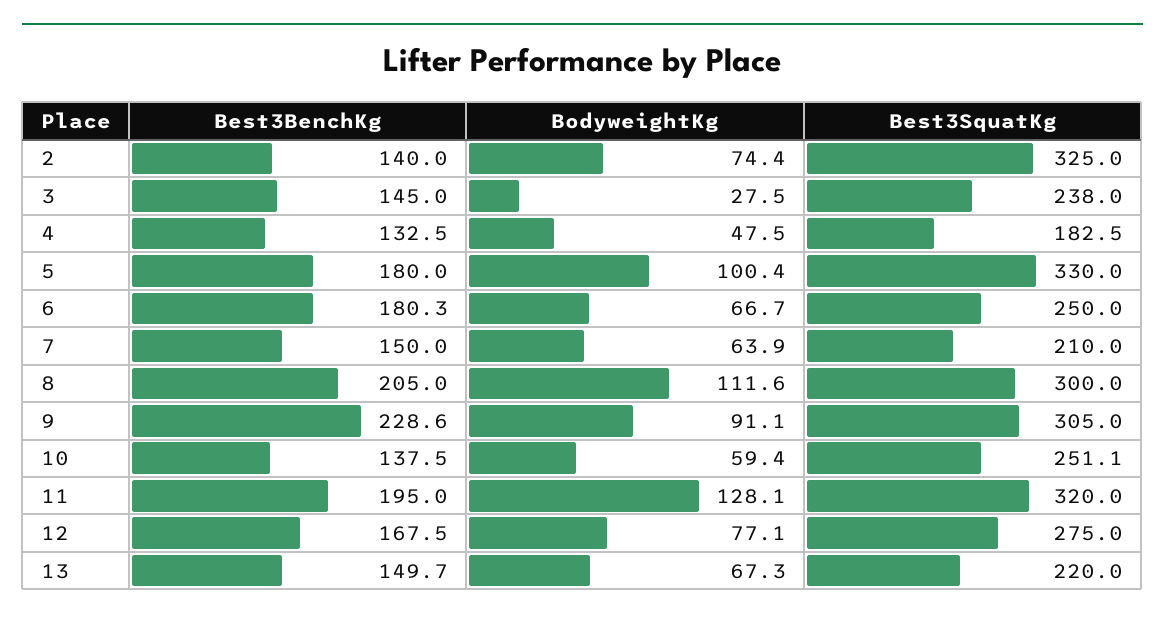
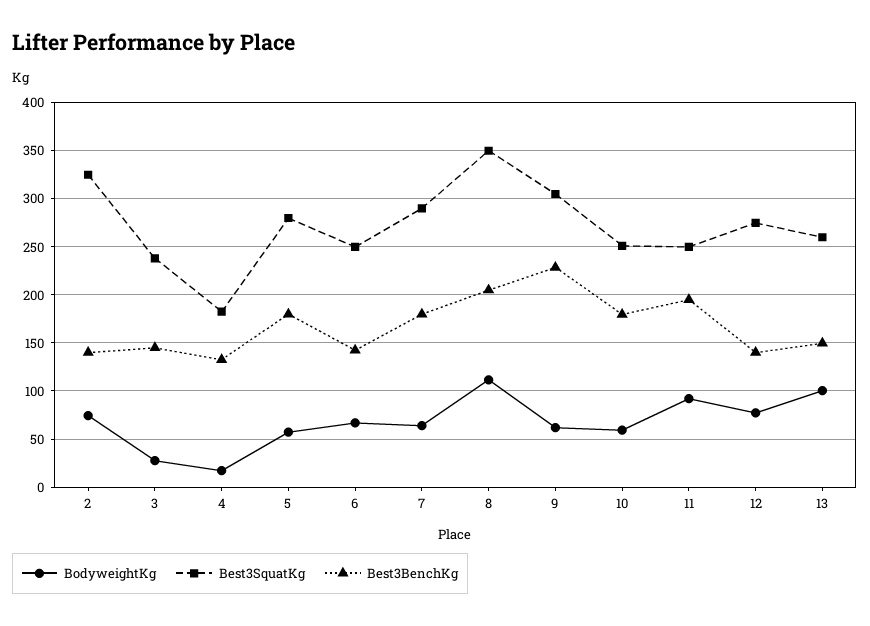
BodyweightKg, 4: 47.5 -> 20
BodyweightKg, 5: 100.4 -> 60
Best3SquatKg, 5: 330 -> 280
Best3BenchKg, 6: 180.3 -> 140
Best3BenchKg, 7: 150 -> 180
Best3SquatKg, 7: 210 -> 290
Best3SquatKg, 8: 300 -> 350
BodyweightKg, 9: 91.1 -> 60
Best3BenchKg, 10: 137.5 -> 180
BodyweightKg, 11: 128.1 -> 90
Best3SquatKg, 11: 320 -> 250
Best3BenchKg, 12: 167.5 -> 140
BodyweightKg, 13: 67.3 -> 100
Best3SquatKg, 13: 220 -> 260

